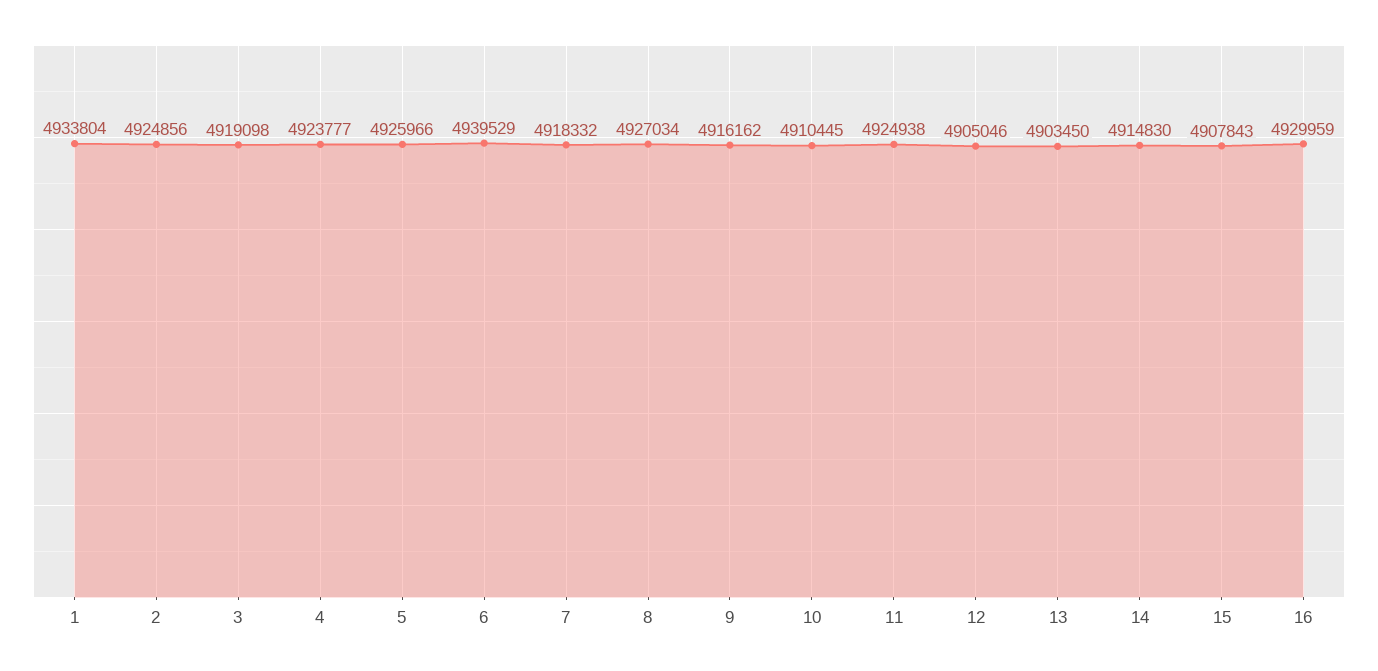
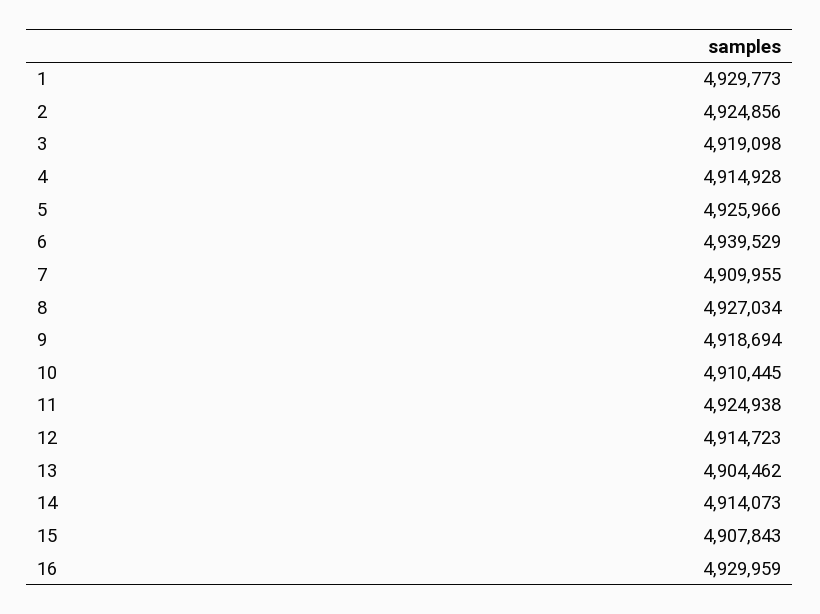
1: 4933804 -> 4929773
4: 4923777 -> 4914928
7: 4918332 -> 4909955
9: 4916162 -> 4918694
12: 4905046 -> 4914723
13: 4903450 -> 4904462
14: 4914830 -> 4914073

